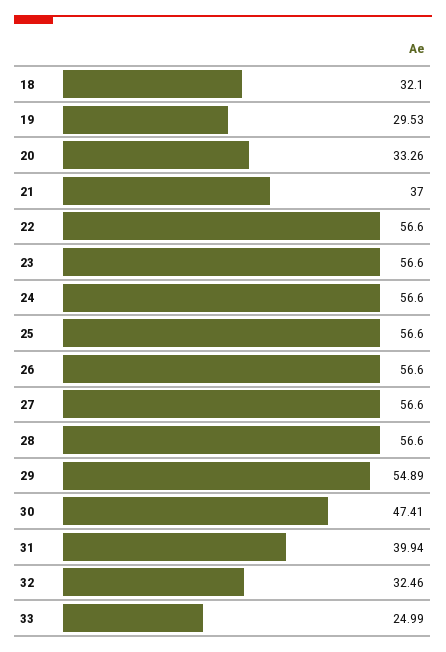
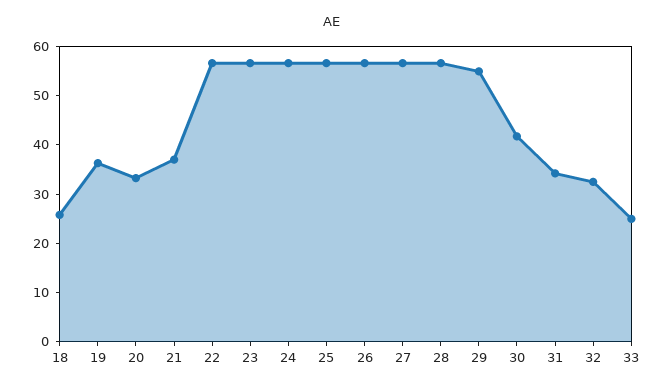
18: 32.1 -> 26
19: 29.53 -> 36
30: 47.41 -> 42
31: 39.94 -> 34

